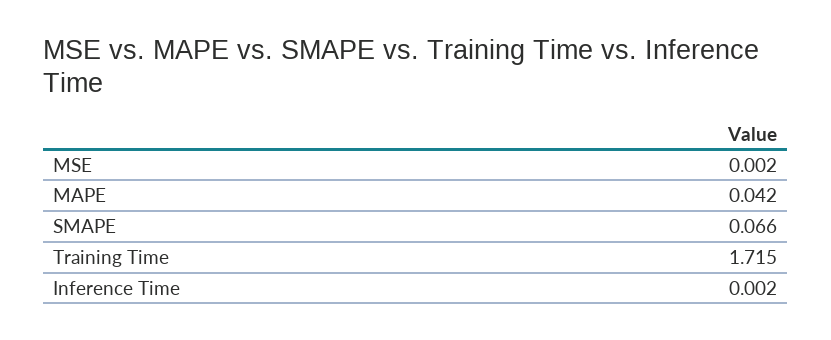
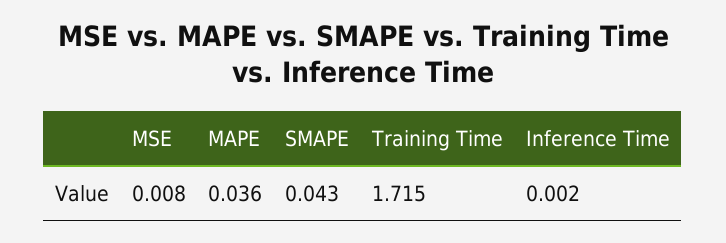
MSE: 0.002 -> 0.008
MAPE: 0.042 -> 0.036
SMAPE: 0.066 -> 0.043

